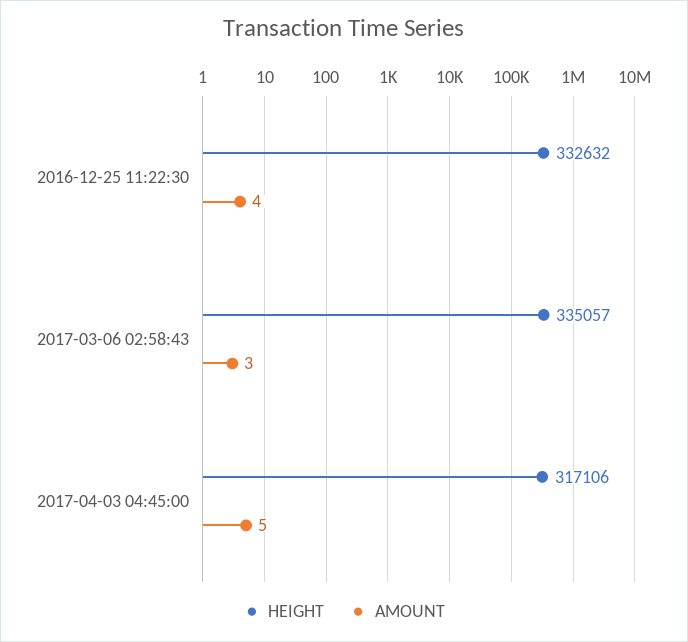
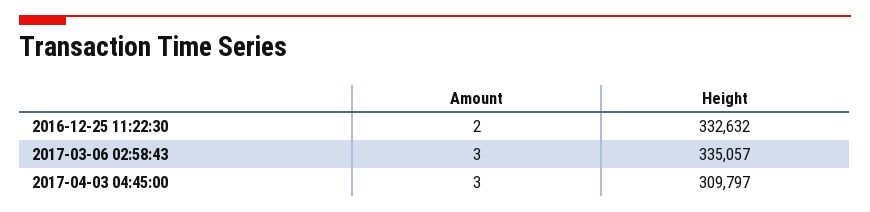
AMOUNT, 2016-12-25 11:22:30: 4 -> 2
HEIGHT, 2017-04-03 04:45:00: 317106 -> 309797
AMOUNT, 2017-04-03 04:45:00: 5 -> 3

